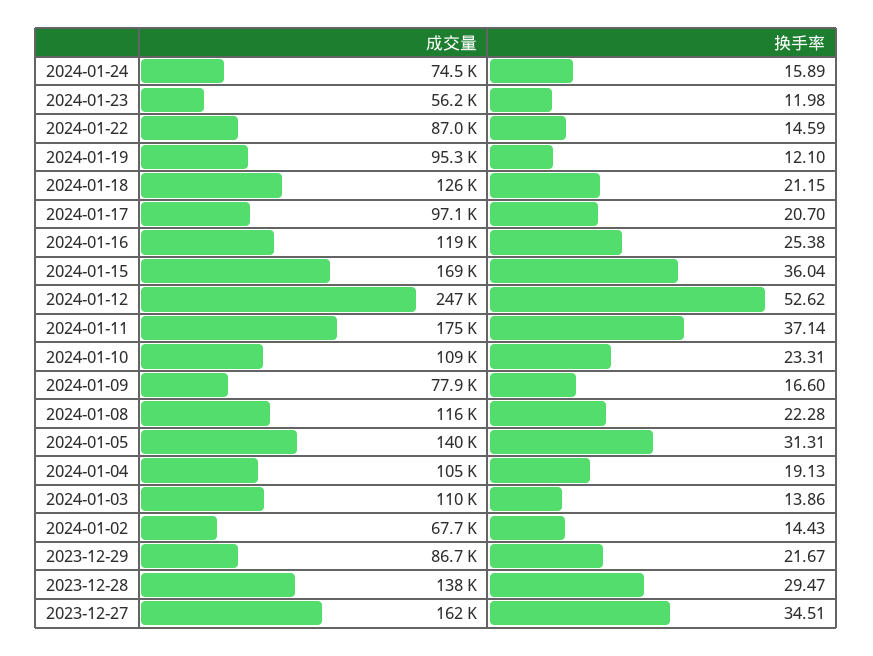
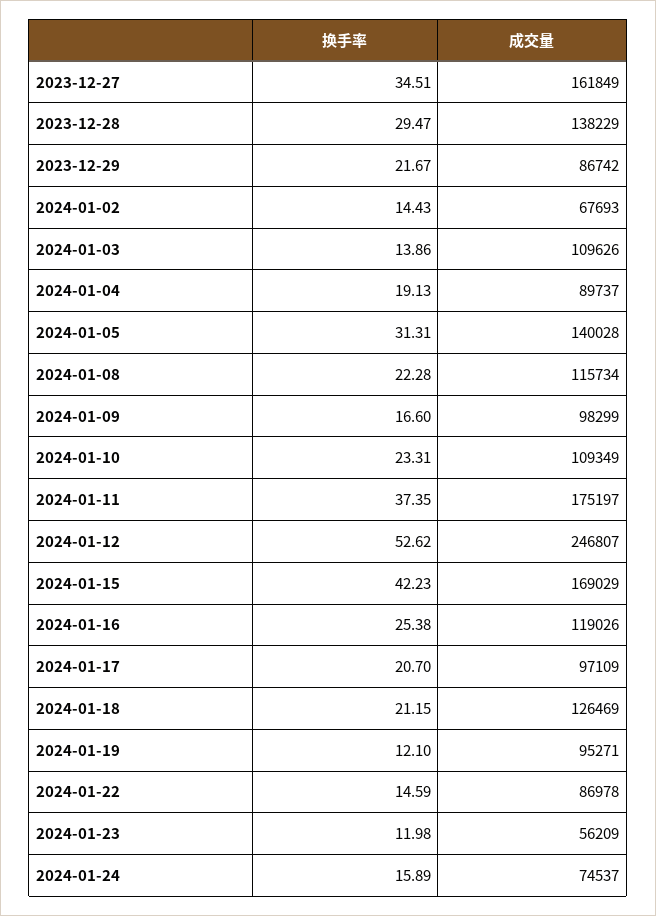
换手率, 2024-01-15: 36.04 -> 42.23
换手率, 2024-01-11: 37.14 -> 37.35
成交量, 2024-01-09: 77900 -> 98299
成交量, 2024-01-04: 105000 -> 89737

